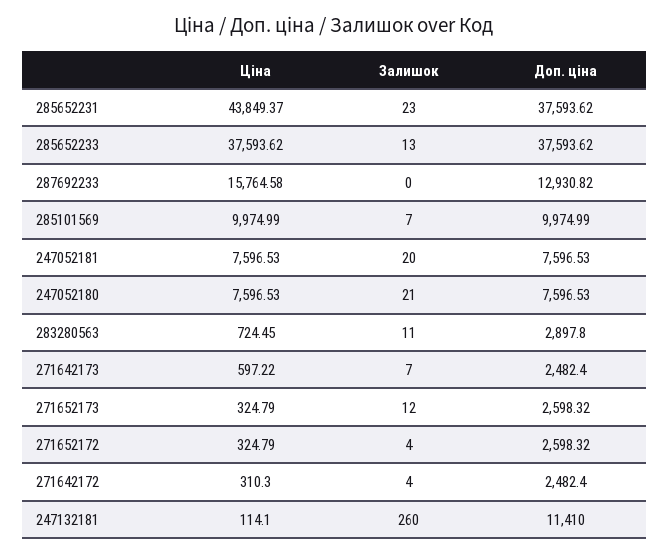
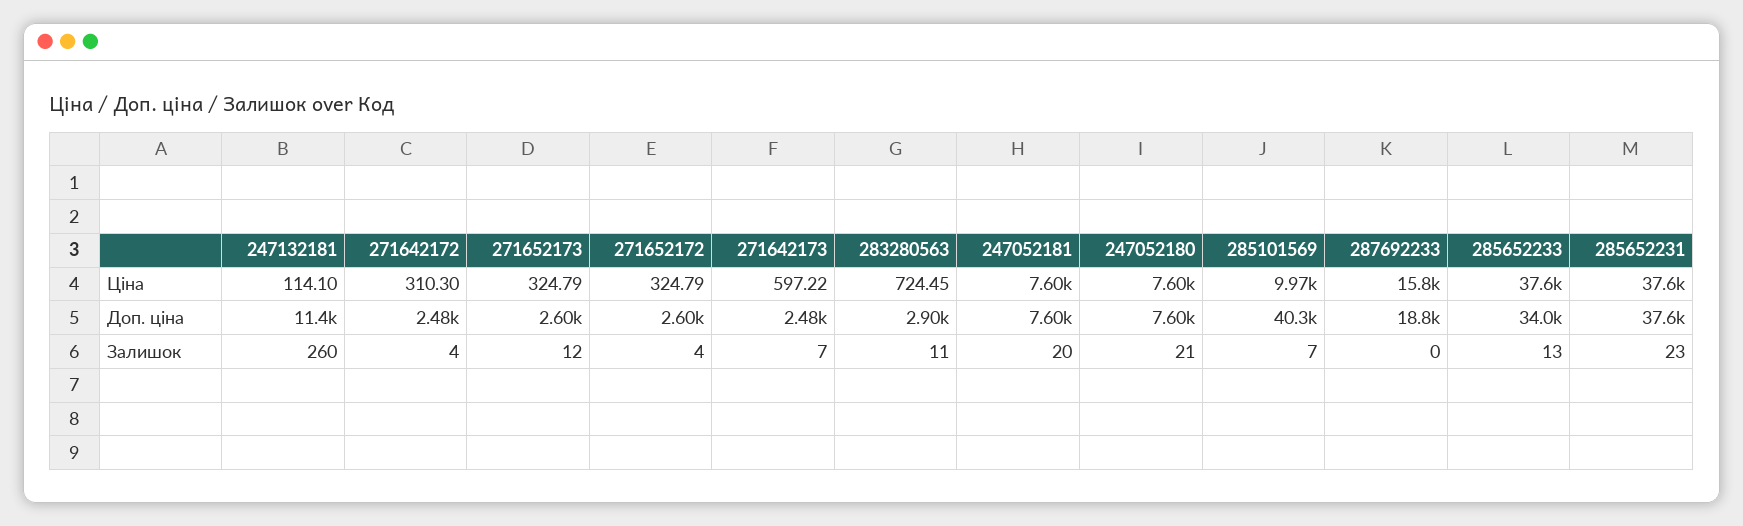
Ціна, 285652231: 43849.37 -> 37600
Доп. ціна, 285652233: 37593.62 -> 34000
Доп. ціна, 287692233: 12930.82 -> 18800
Доп. ціна, 285101569: 9974.99 -> 40300

